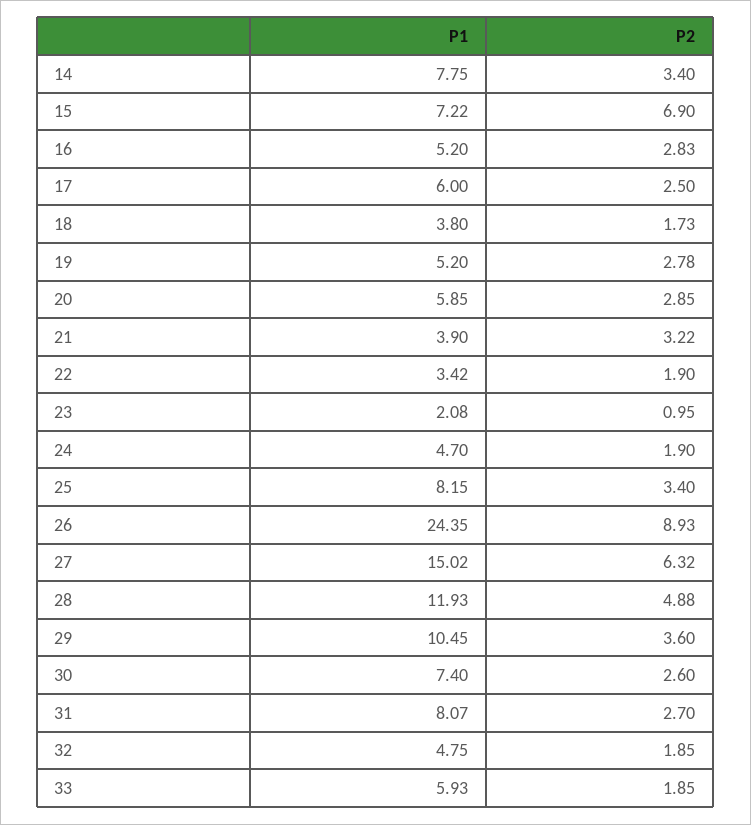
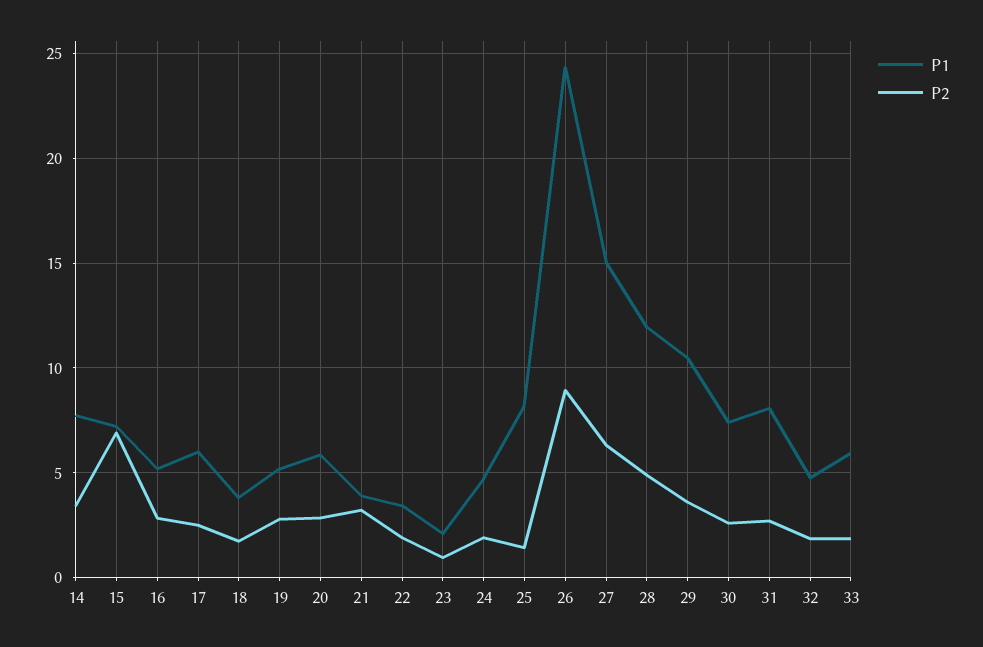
P2, 25: 3.4 -> 1.5

